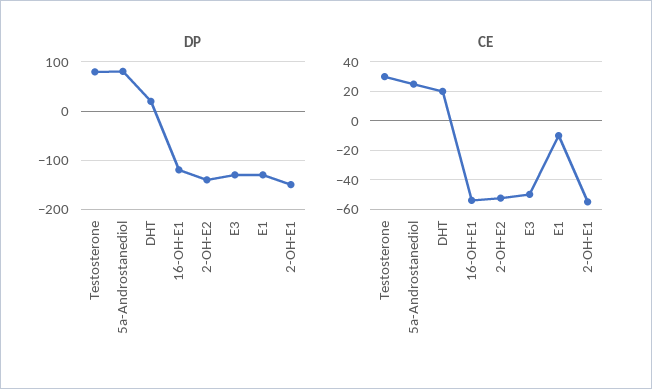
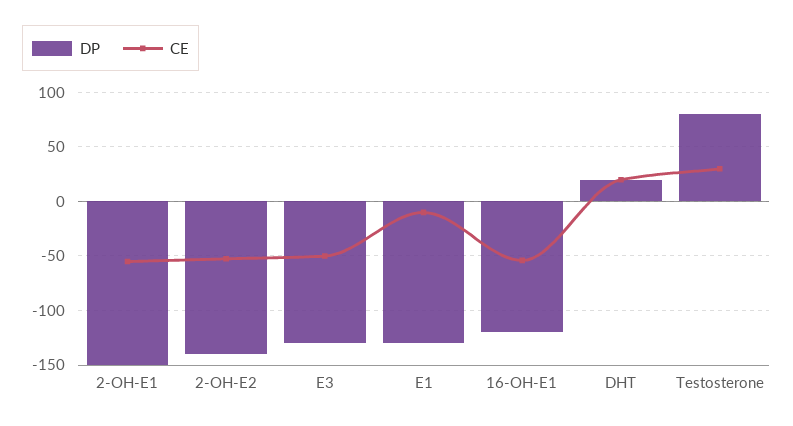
DP, 5a-Androstanediol: 80 -> none
CE, 5a-Androstanediol: 25 -> none

